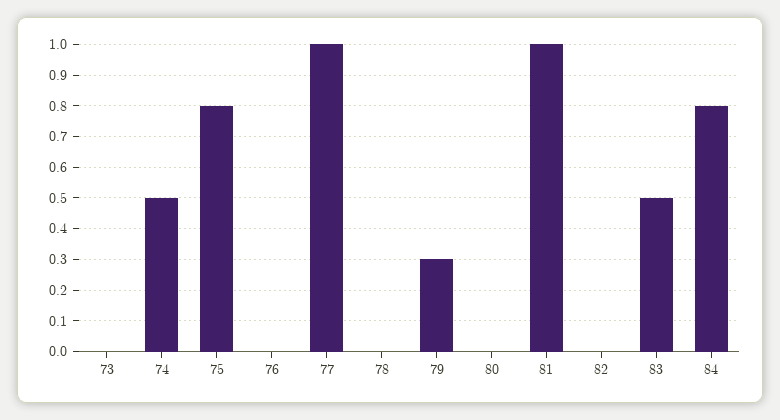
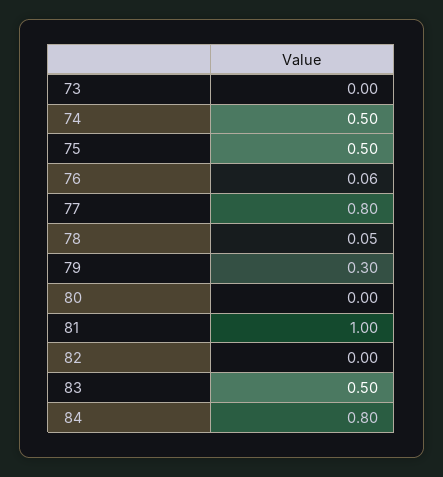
75: 0.8 -> 0.5
76: 0 -> 0.06
77: 1 -> 0.8
78: 0 -> 0.05

